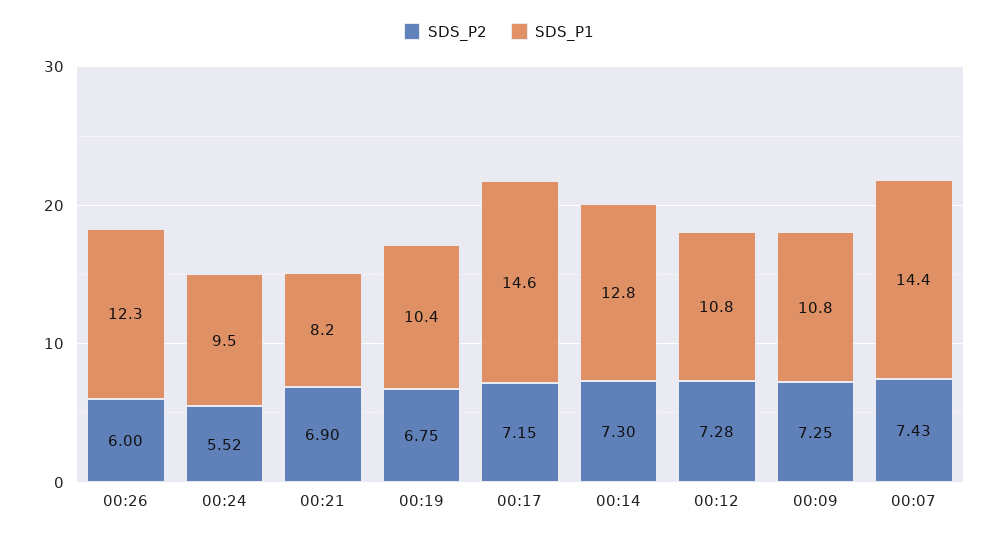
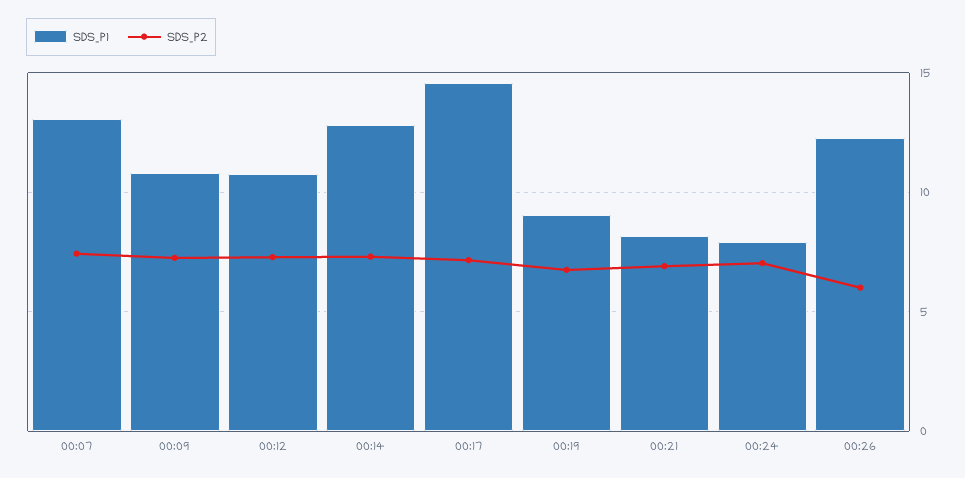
SDS_P2, 00:24: 5.52 -> 7
SDS_P1, 00:24: 9.5 -> 8
SDS_P1, 00:19: 10.4 -> 9
SDS_P1, 00:07: 14.4 -> 13

